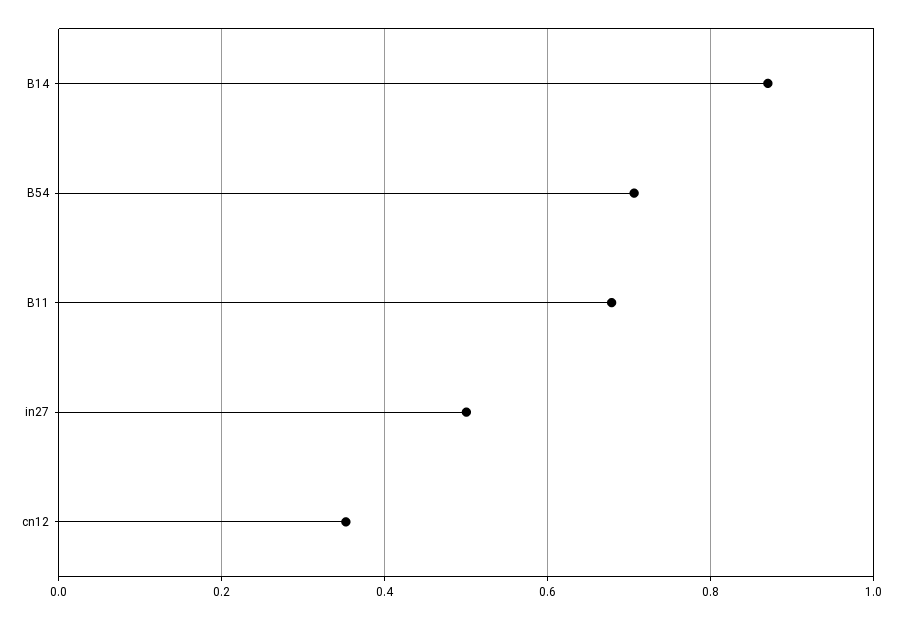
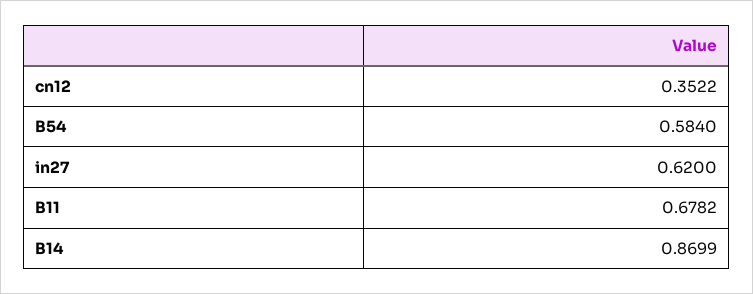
B54: 0.7 -> 0.584
in27: 0.5 -> 0.62

